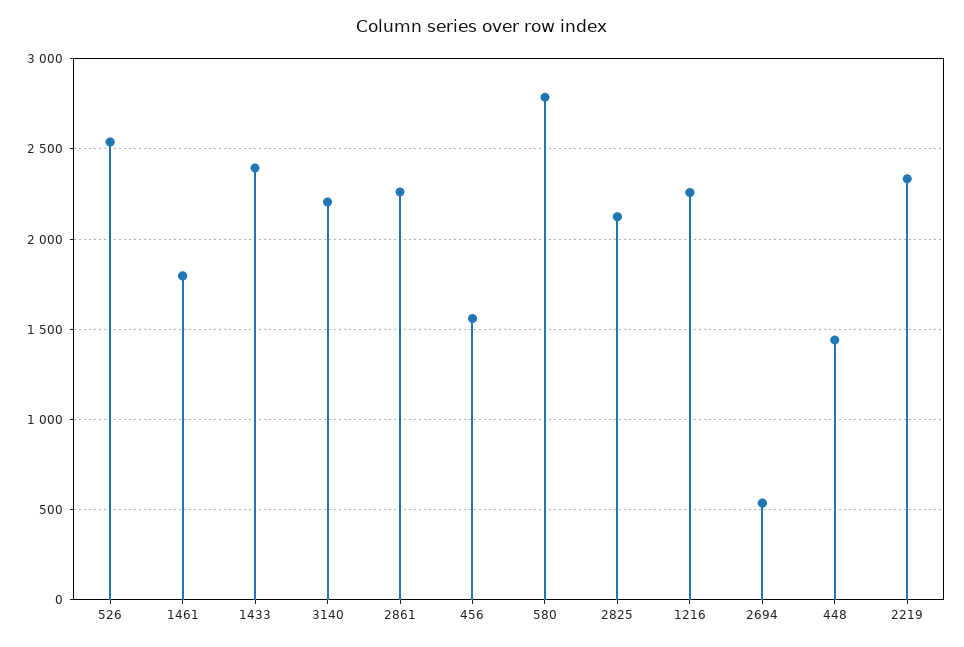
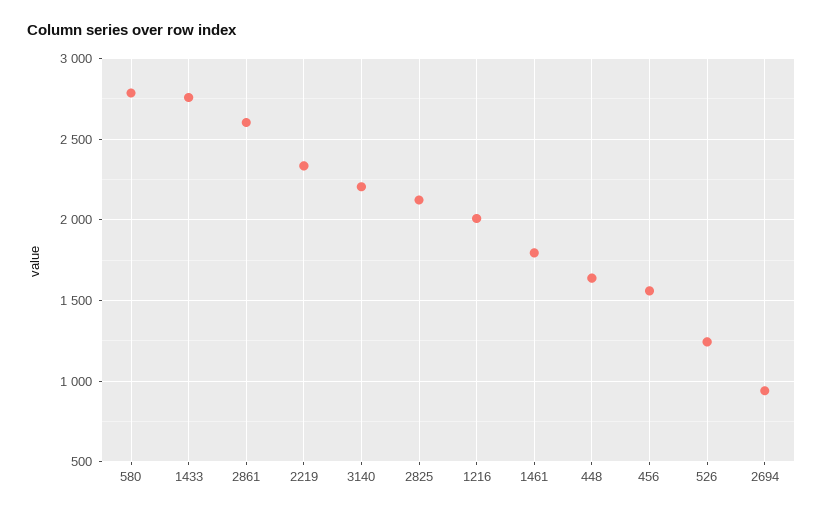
526: 2550 -> 1250
1433: 2400 -> 2750
2861: 2250 -> 2600
1216: 2250 -> 2000
2694: 550 -> 950
448: 1450 -> 1650

